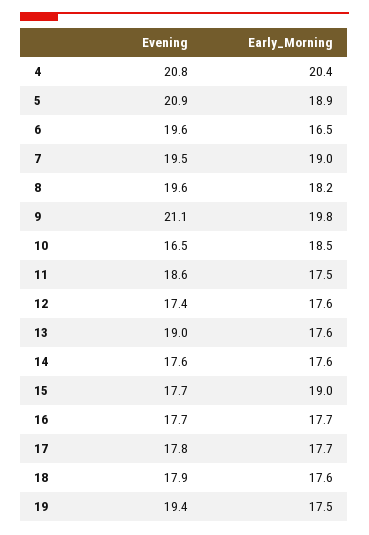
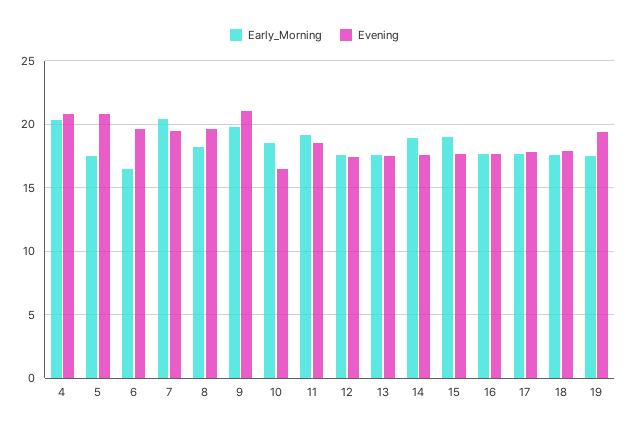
Early_Morning, 5: 18.9 -> 17.5
Early_Morning, 7: 19 -> 20.5
Early_Morning, 11: 17.5 -> 19
Evening, 13: 19 -> 17.5
Early_Morning, 14: 17.6 -> 19

